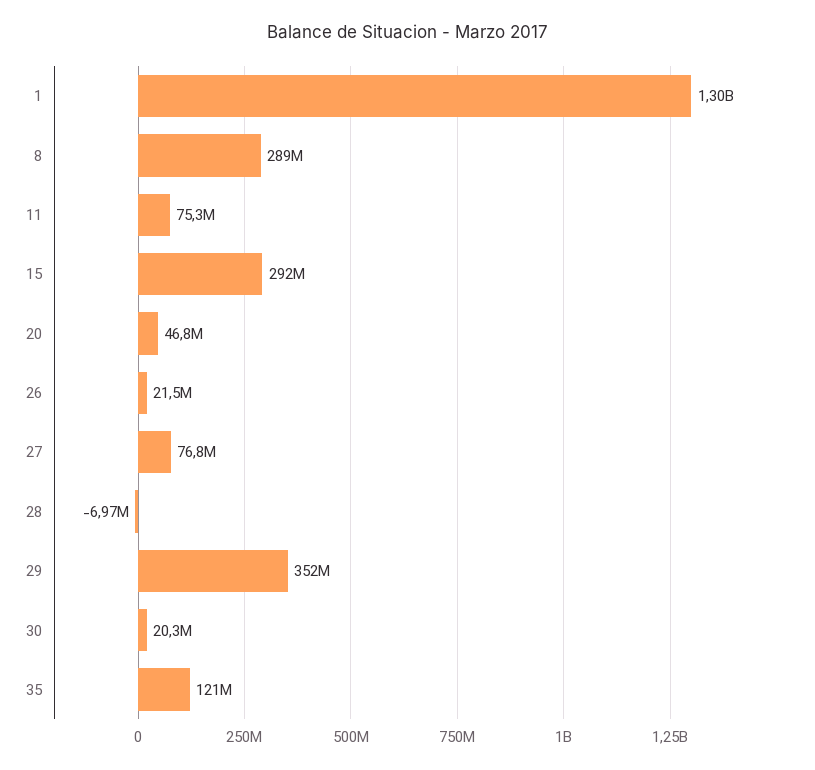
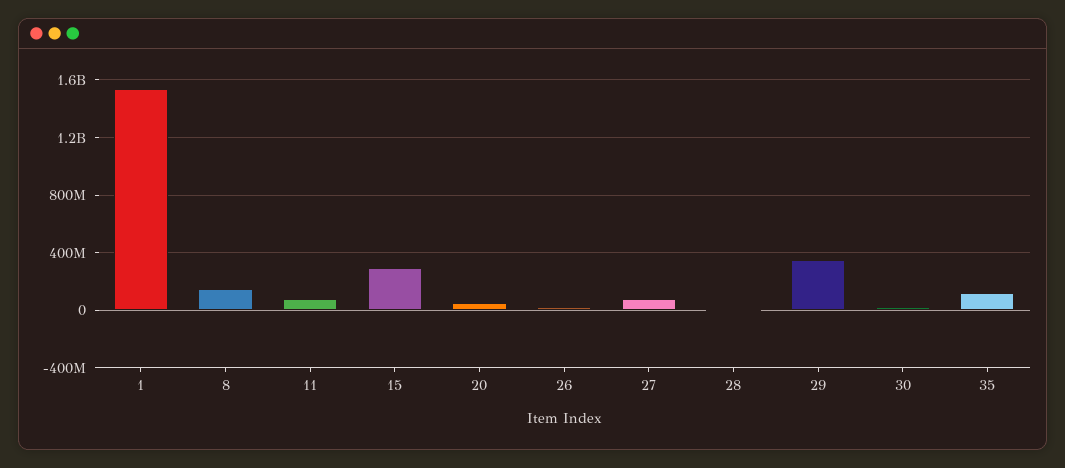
1: 1300000000 -> 1550000000
8: 289000000 -> 150000000

